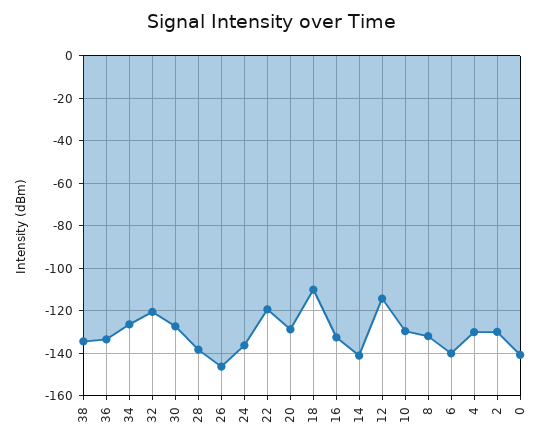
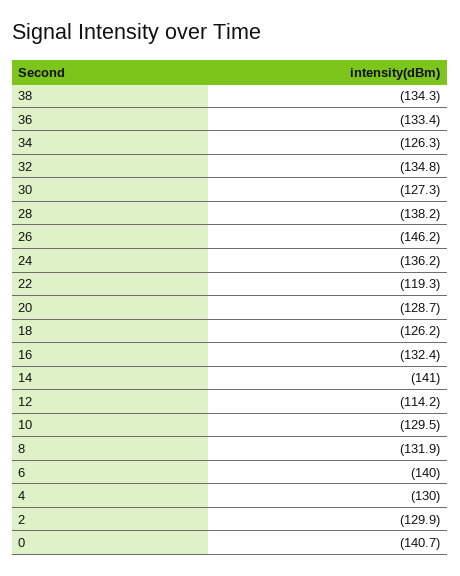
32: -120 -> -134.8
18: -110 -> -126.2

